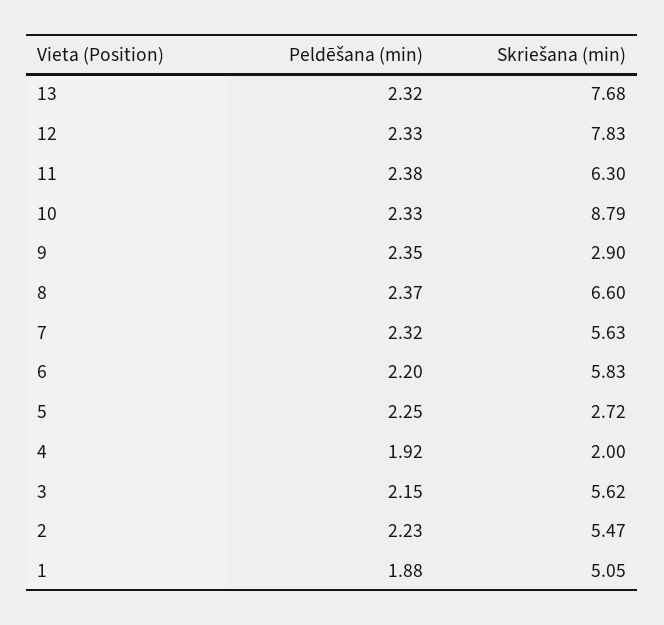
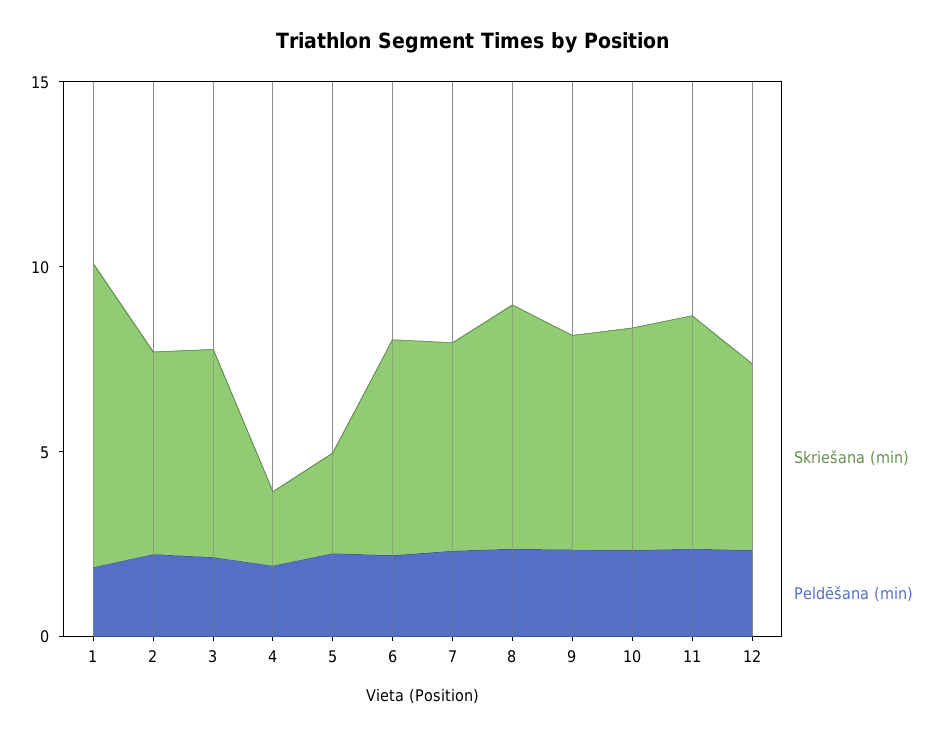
Peldēšana (min), 13: 2.32 -> none
Skriešana (min), 13: 7.68 -> none
Skriešana (min), 12: 7.83 -> 5
Skriešana (min), 10: 8.79 -> 6
Skriešana (min), 9: 2.9 -> 6
Skriešana (min), 1: 5.05 -> 8

